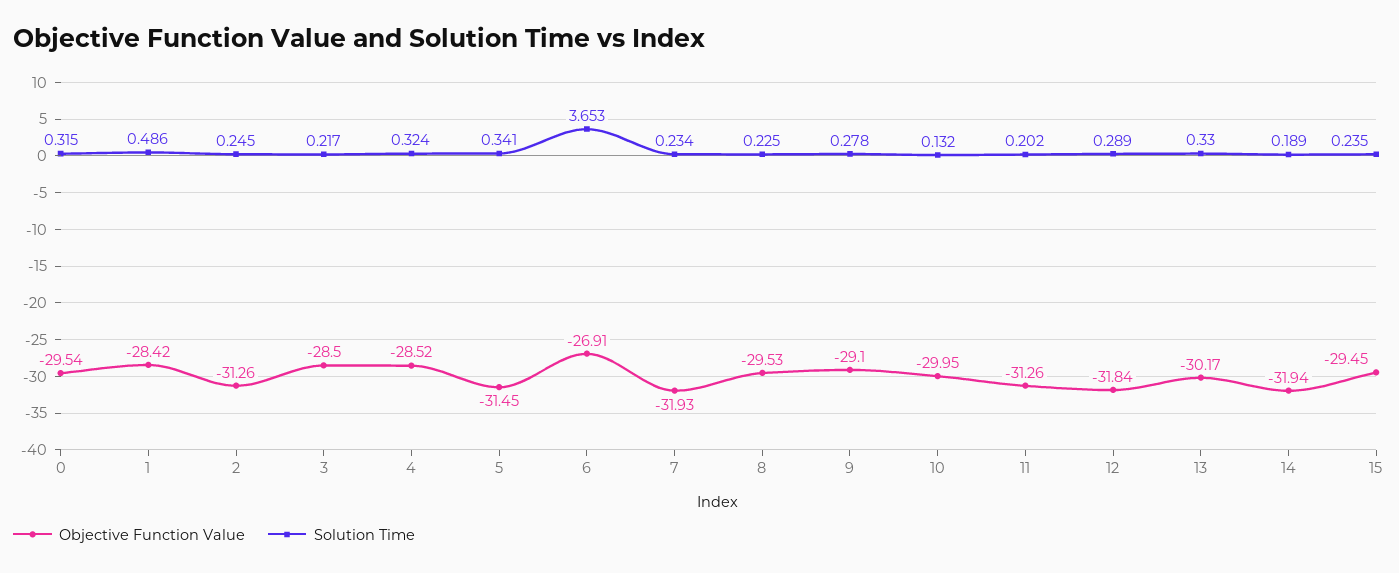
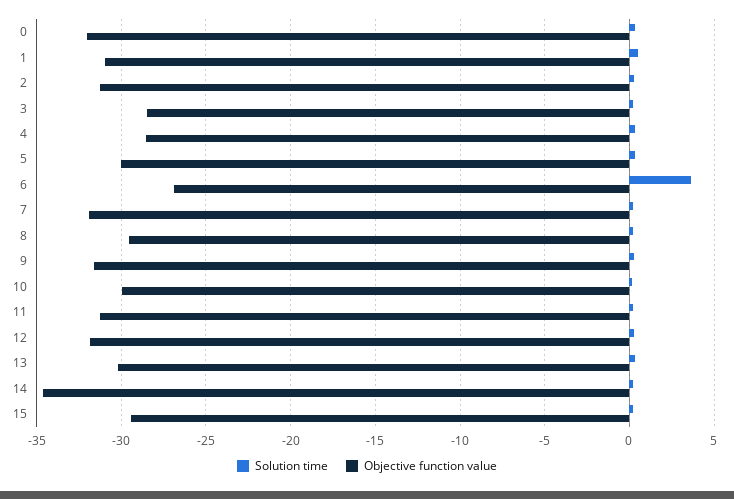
Objective Function Value, 0: -29.54 -> -32
Objective Function Value, 1: -28.42 -> -31
Objective Function Value, 5: -31.45 -> -30
Objective Function Value, 9: -29.1 -> -31.5
Objective Function Value, 14: -31.94 -> -34.5

